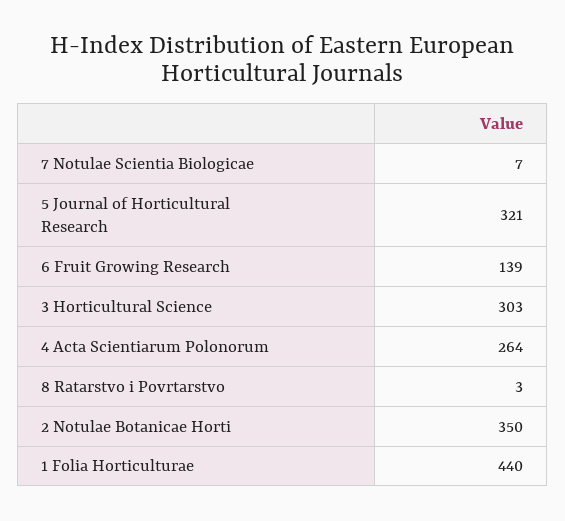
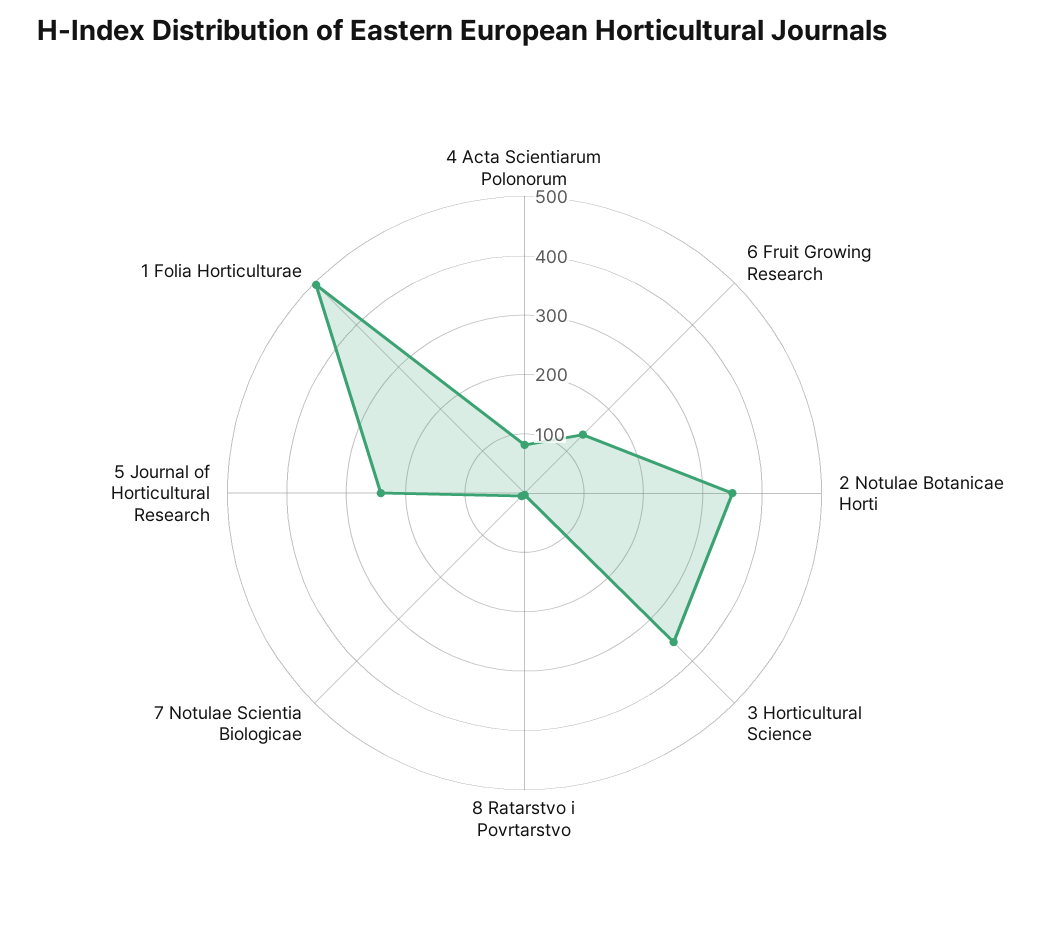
5 Journal of Horticultural Research: 321 -> 240
3 Horticultural Science: 303 -> 360
4 Acta Scientiarum Polonorum: 264 -> 80
1 Folia Horticulturae: 440 -> 500

